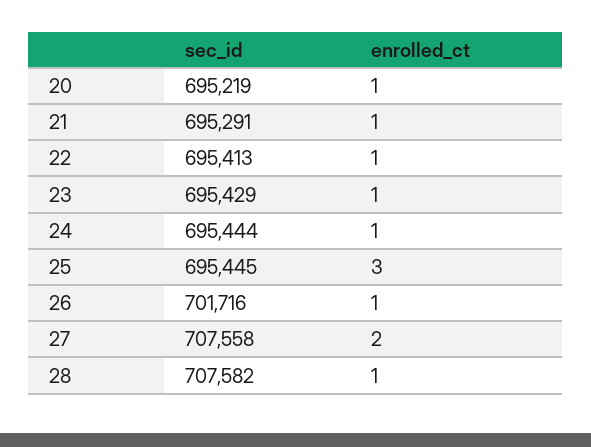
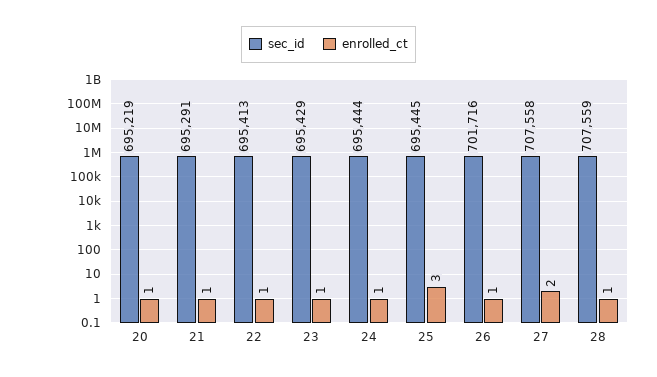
sec_id, 28: 707582 -> 707559

